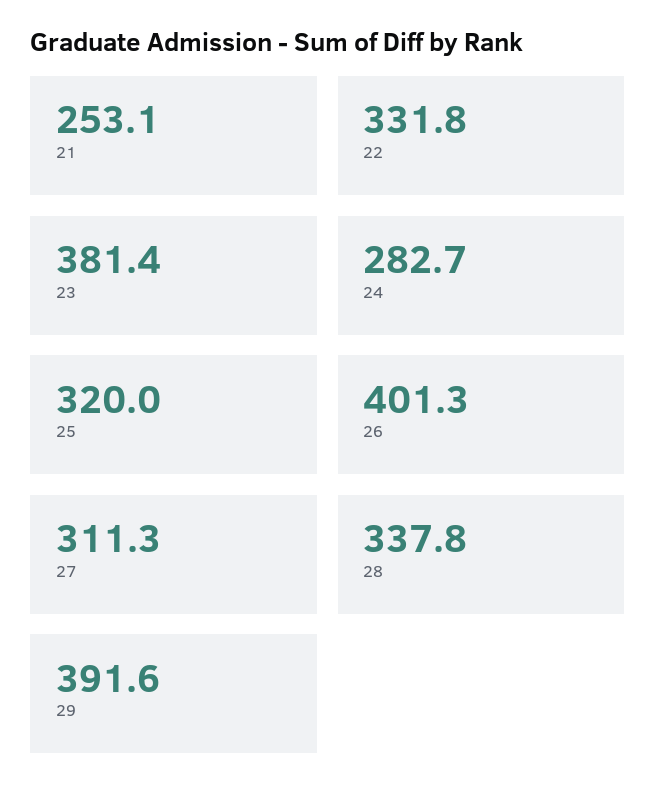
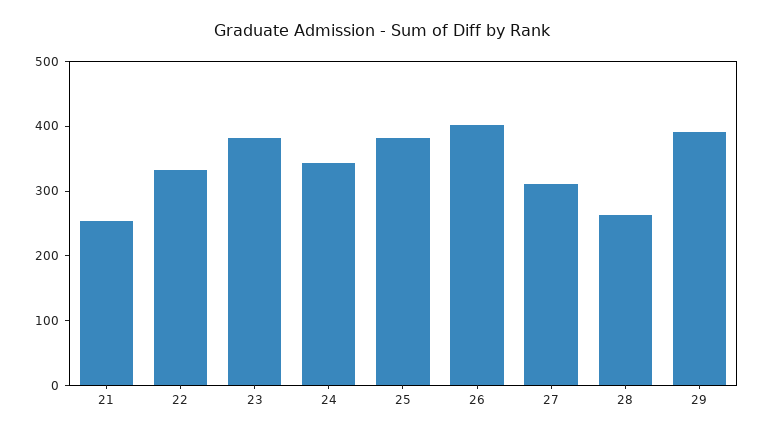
24: 282.7 -> 340
25: 320 -> 380
28: 337.8 -> 260

